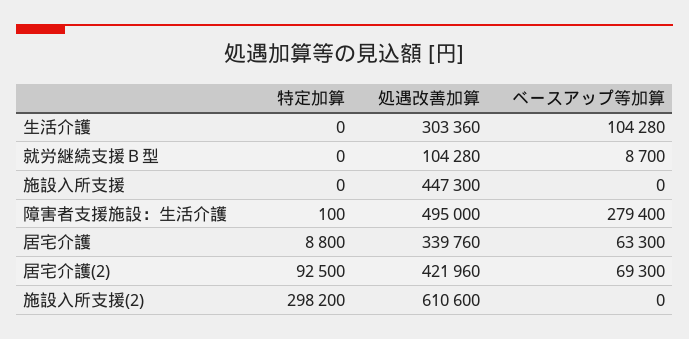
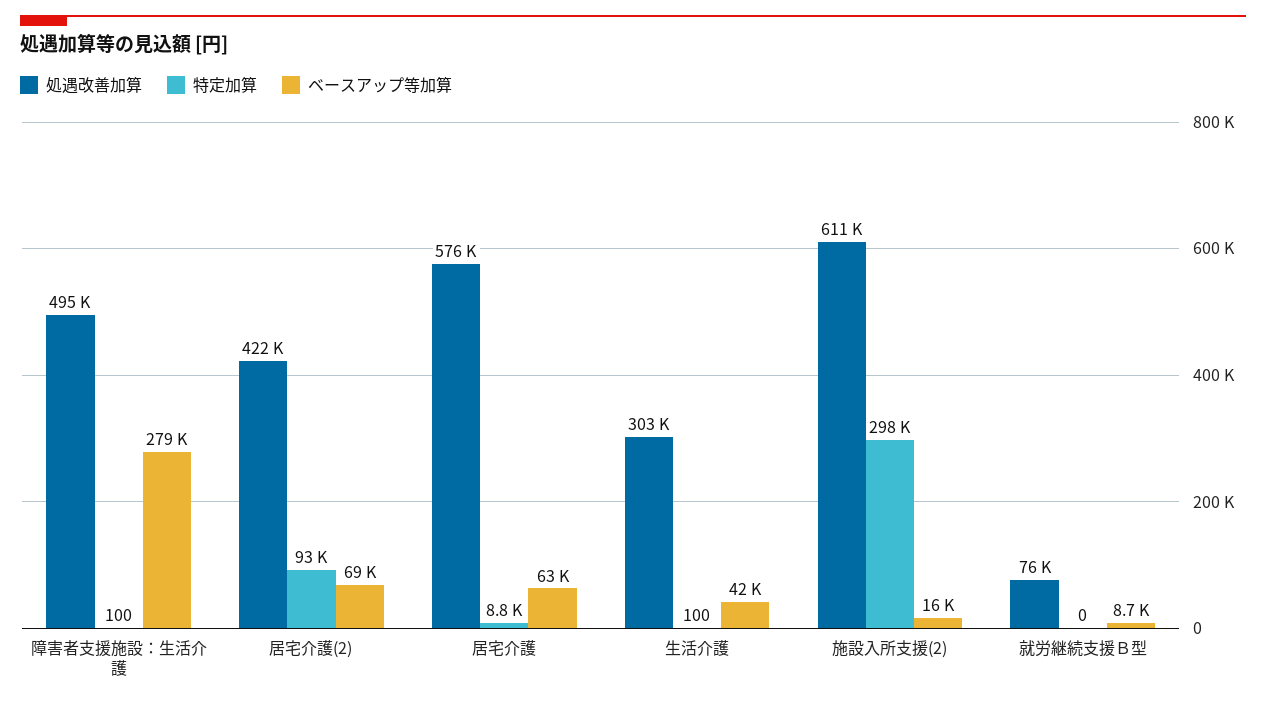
特定加算, 生活介護: 0 -> 100
ベースアップ等加算, 生活介護: 104280 -> 42000
処遇改善加算, 就労継続支援Ｂ型: 104280 -> 76000
特定加算, 施設入所支援: 0 -> none
処遇改善加算, 施設入所支援: 447300 -> none
ベースアップ等加算, 施設入所支援: 0 -> none
処遇改善加算, 居宅介護: 339760 -> 576000
ベースアップ等加算, 施設入所支援(2): 0 -> 16000

